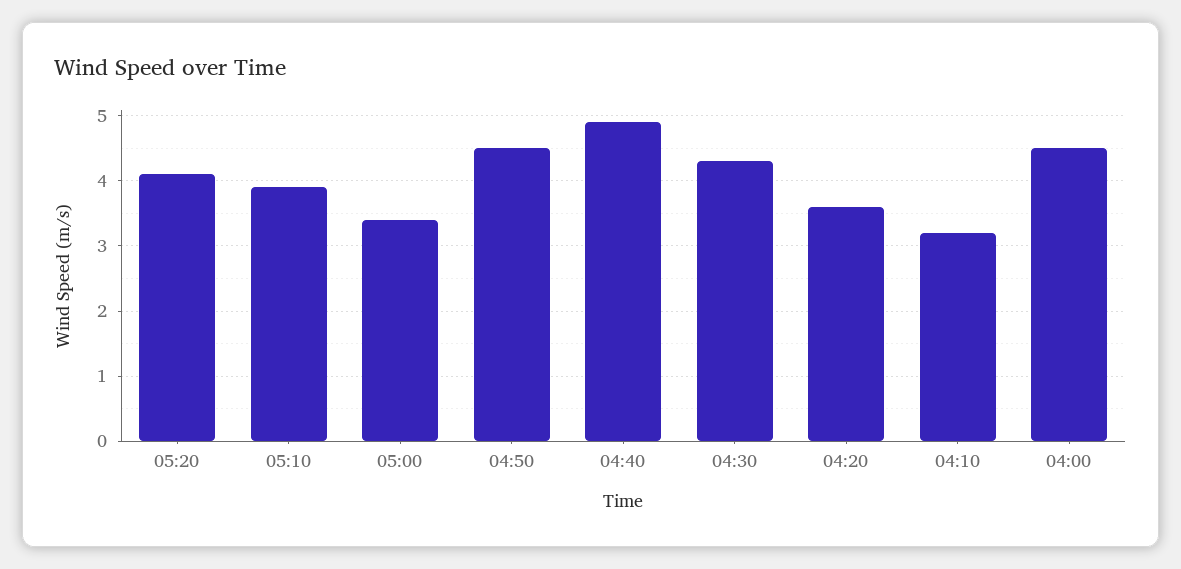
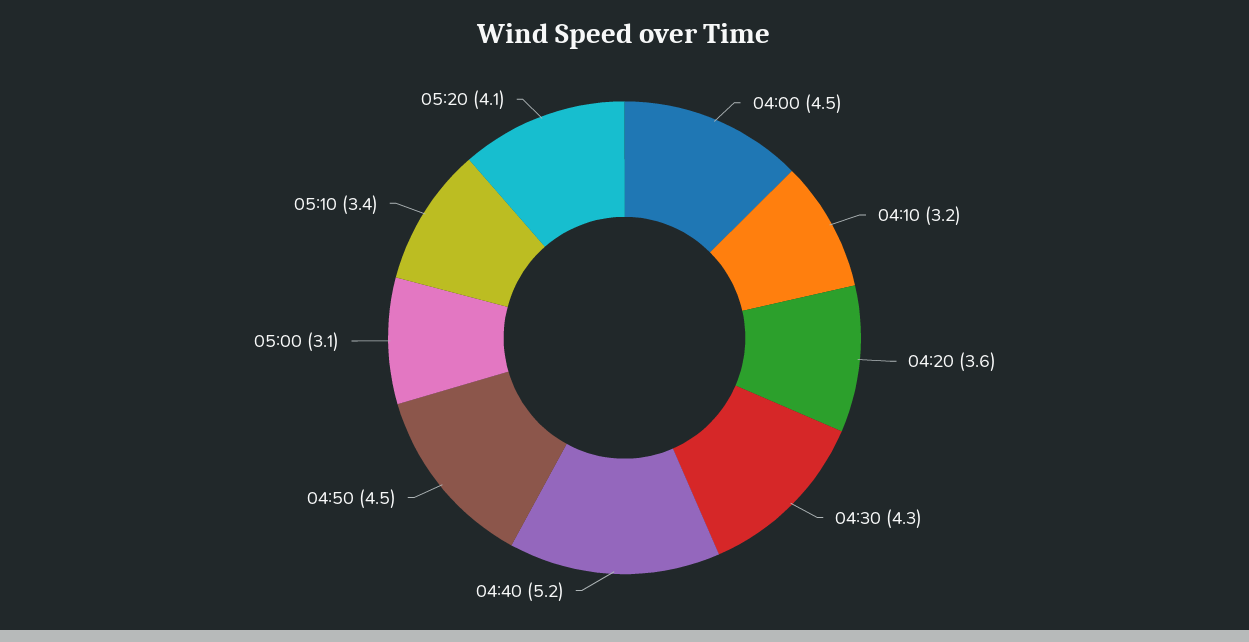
05:10: 3.9 -> 3.4
05:00: 3.4 -> 3.1
04:40: 4.9 -> 5.2

